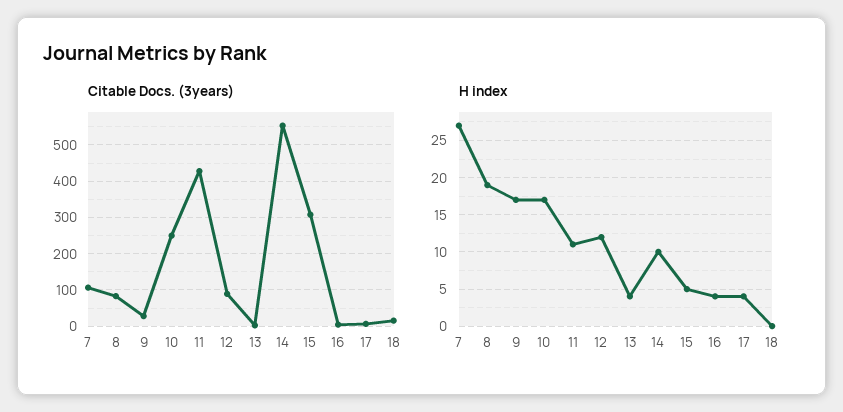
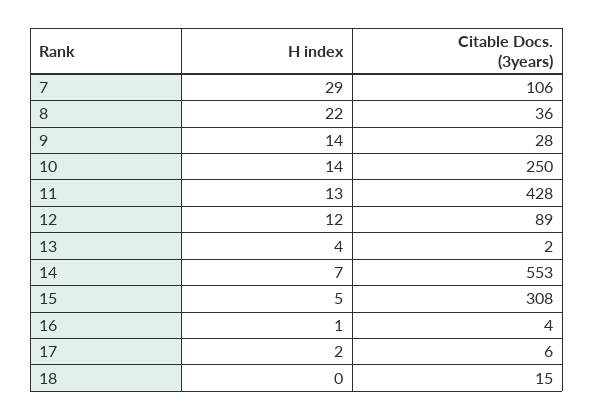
Citable Docs. (3years), 8: 80 -> 36
H index, 7: 27 -> 29
H index, 8: 19 -> 22
H index, 9: 17 -> 14
H index, 10: 17 -> 14
H index, 11: 11 -> 13
H index, 14: 10 -> 7
H index, 16: 4 -> 1
H index, 17: 4 -> 2

